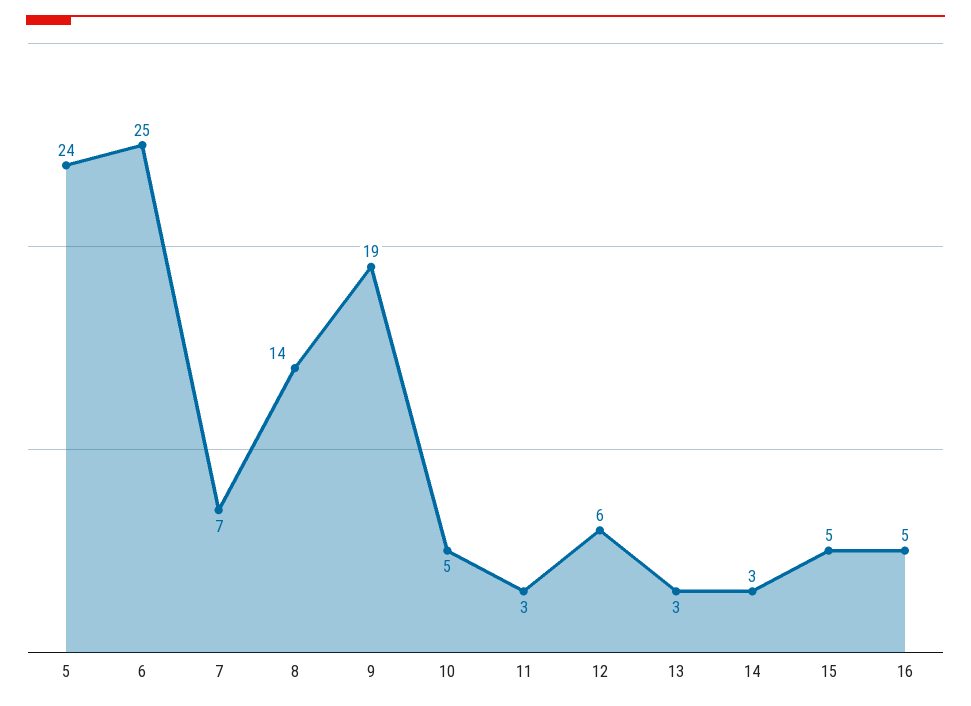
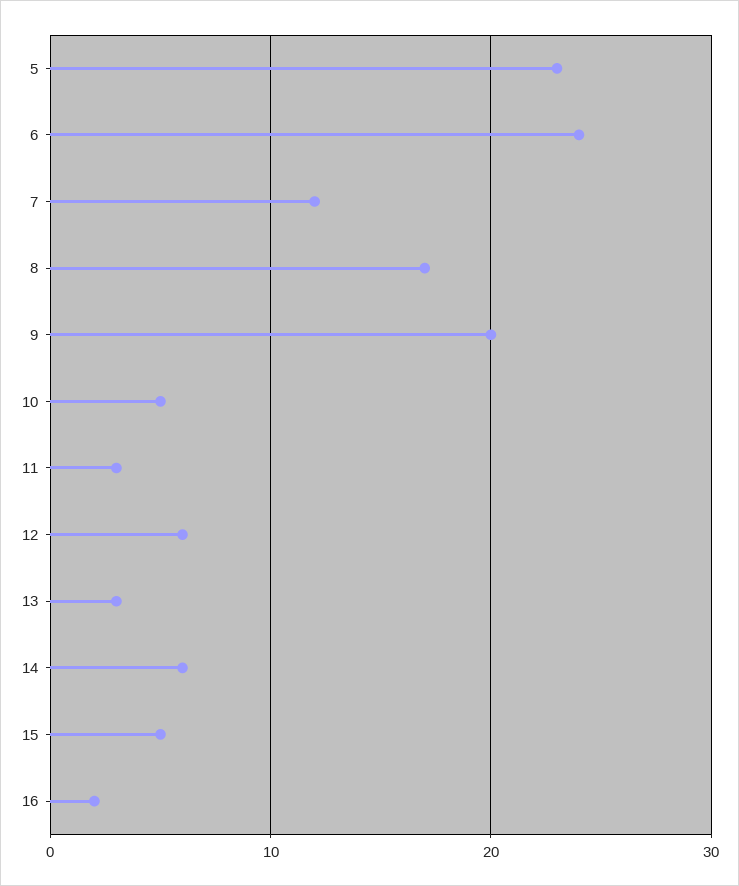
5: 24 -> 23
6: 25 -> 24
7: 7 -> 12
8: 14 -> 17
9: 19 -> 20
14: 3 -> 6
16: 5 -> 2

